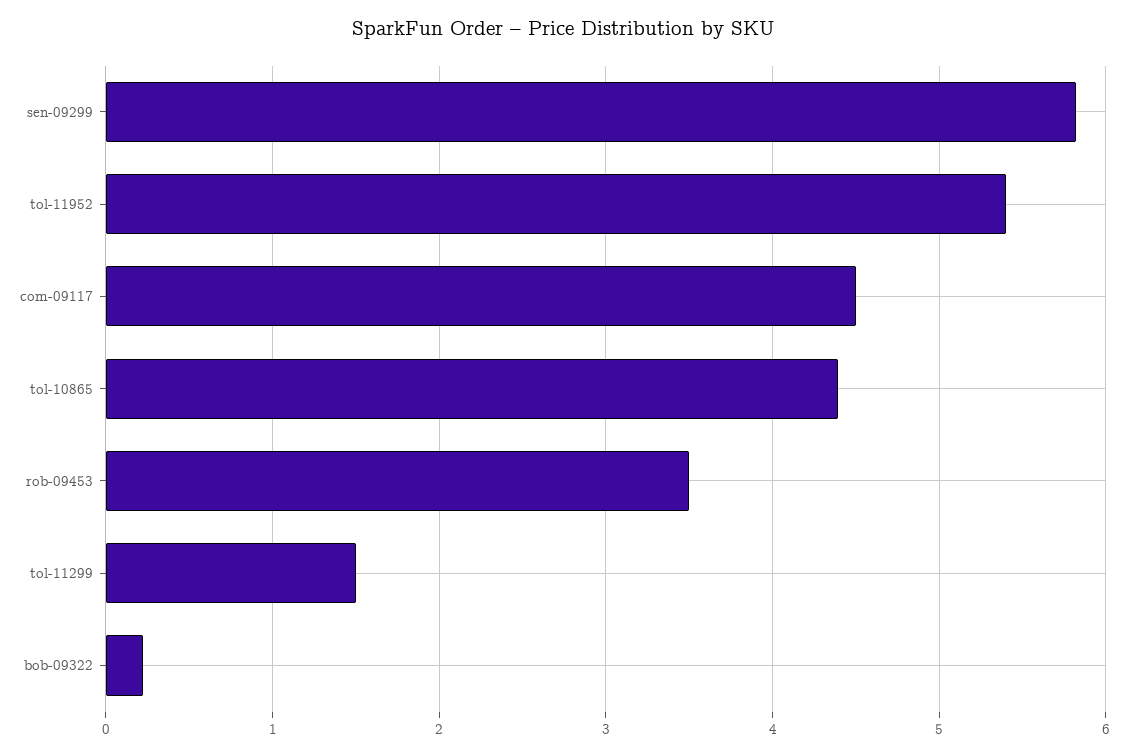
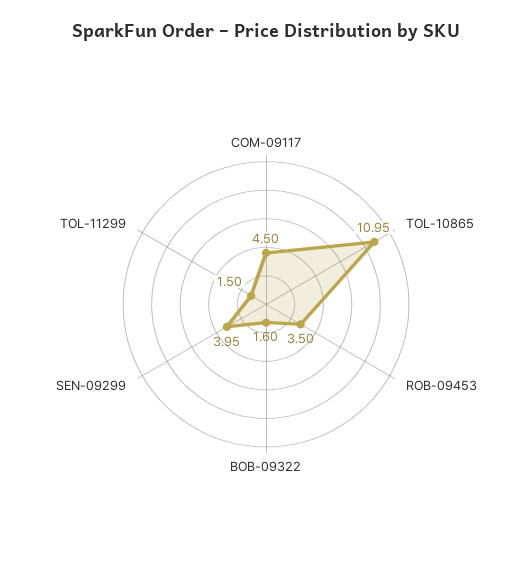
sen-09299: 5.8 -> 3.95
tol-11952: 5.4 -> none
tol-10865: 4.4 -> 10.95
bob-09322: 0.2 -> 1.6

